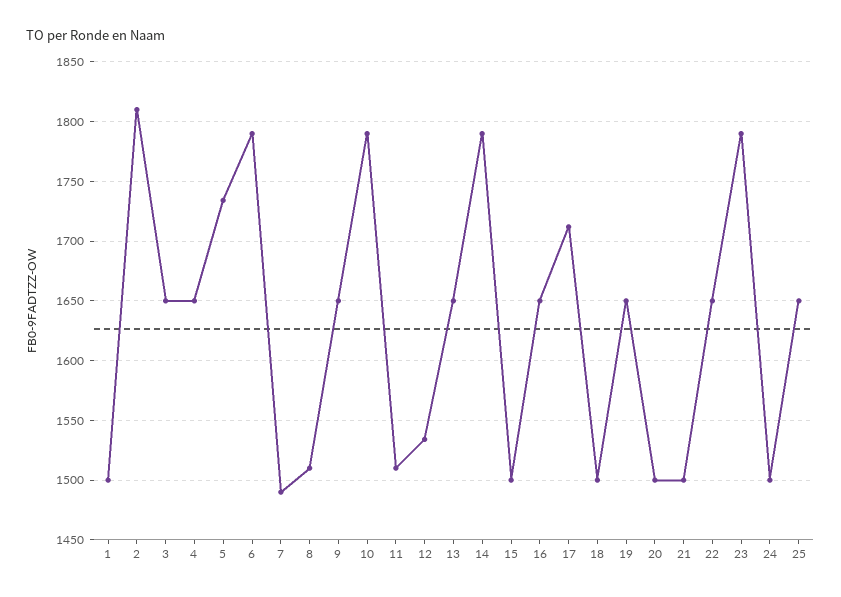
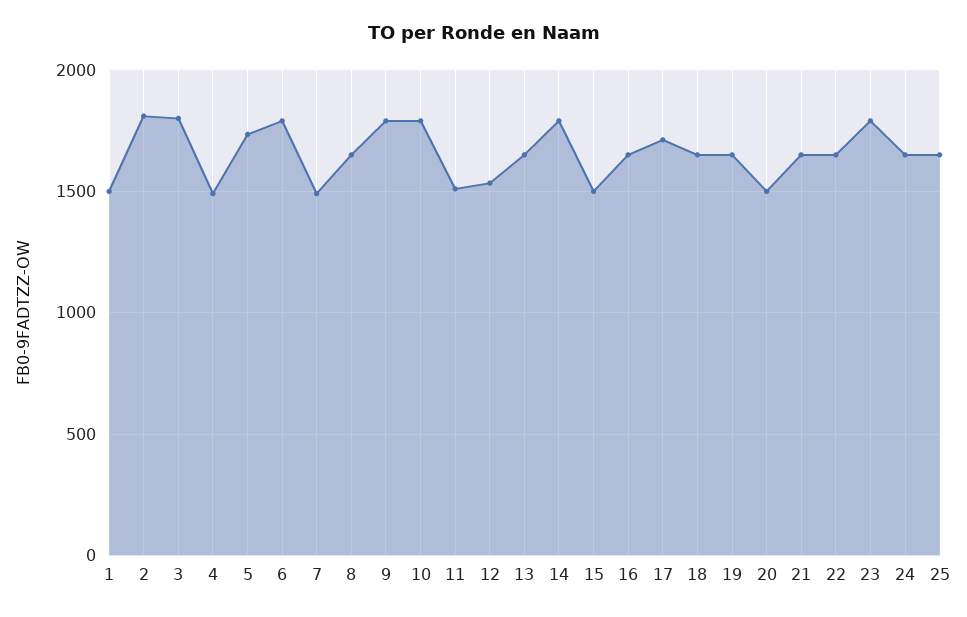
3: 1650 -> 1800
4: 1650 -> 1500
8: 1510 -> 1650
9: 1650 -> 1800
18: 1500 -> 1650
21: 1500 -> 1650
24: 1500 -> 1650

